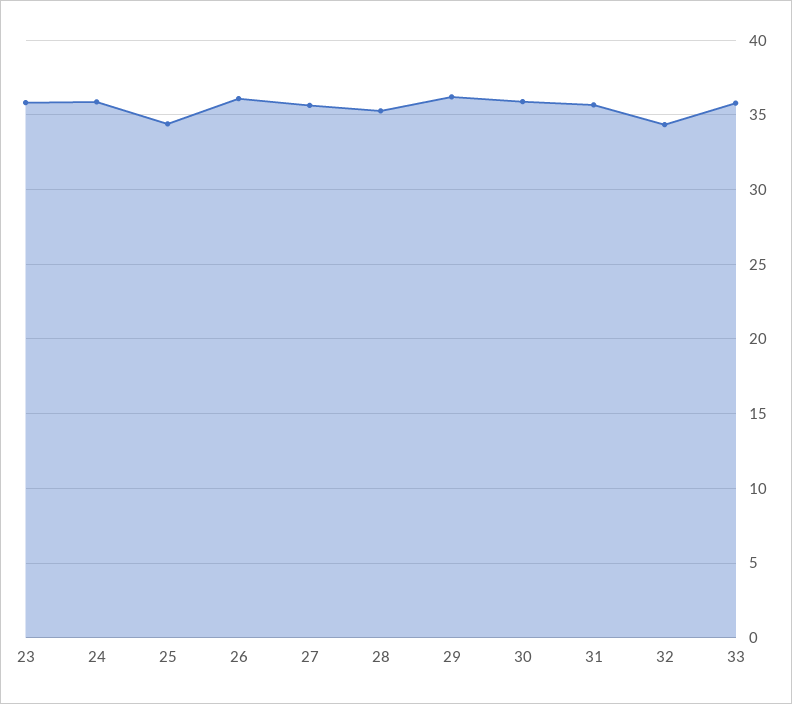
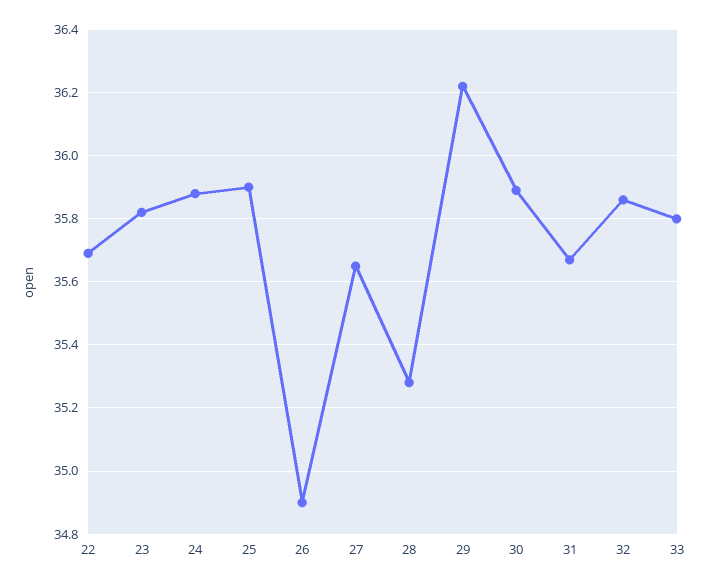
25: 34.5 -> 35.9
26: 36 -> 34.9
32: 34.5 -> 35.85
22: none -> 35.7

